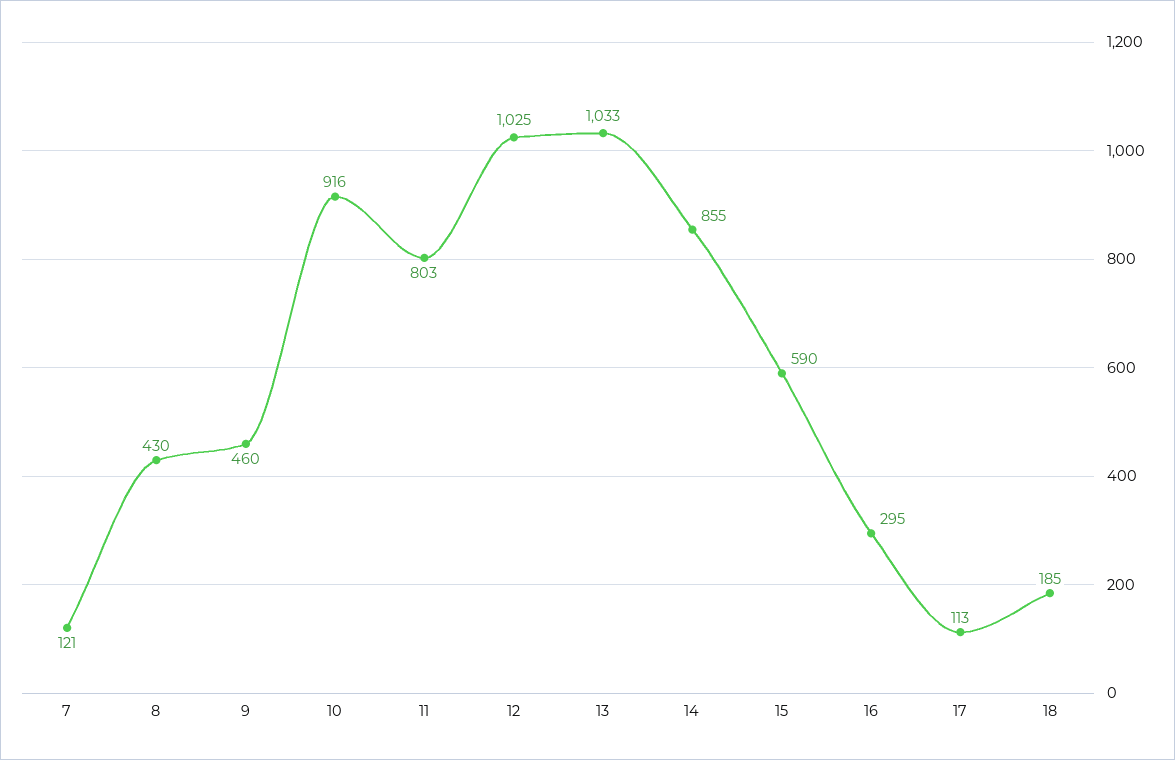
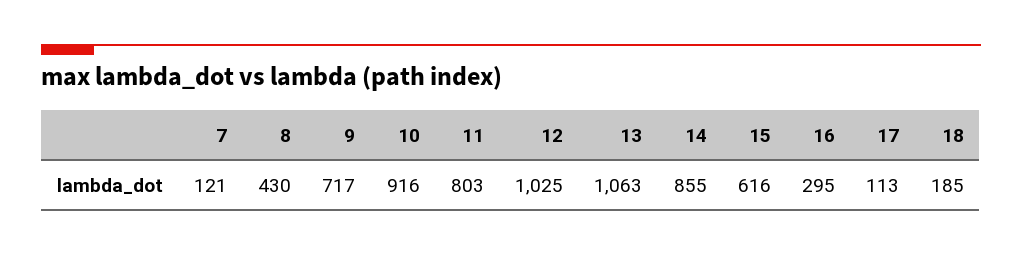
9: 460 -> 717
13: 1033 -> 1063
15: 590 -> 616

